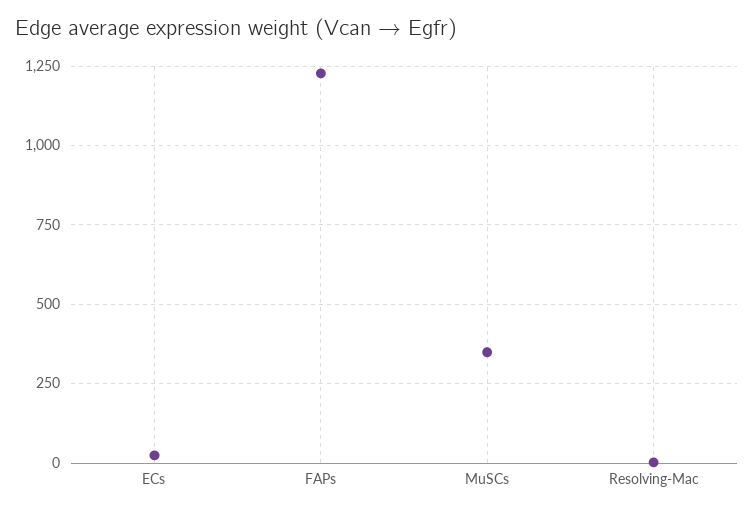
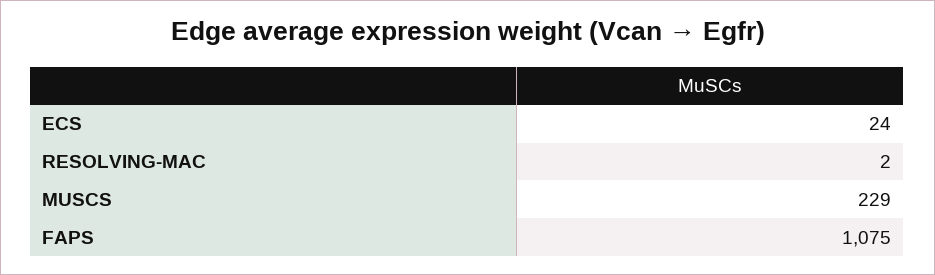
FAPs: 1225 -> 1075
MuSCs: 350 -> 229

